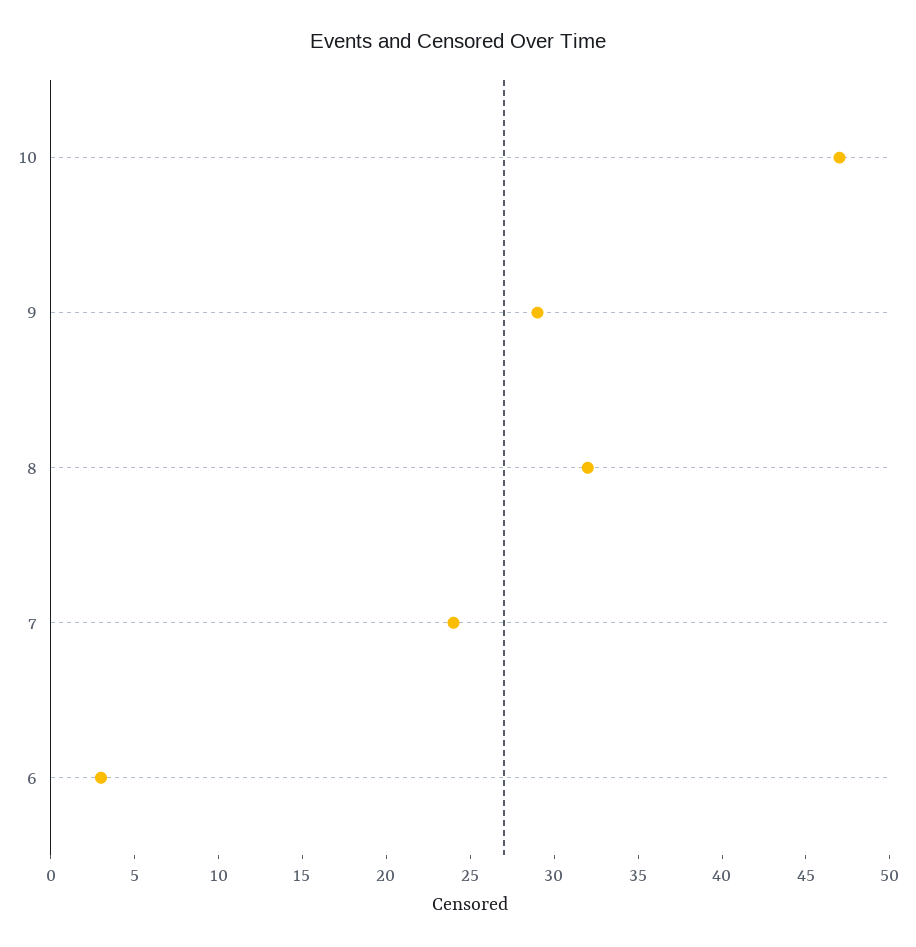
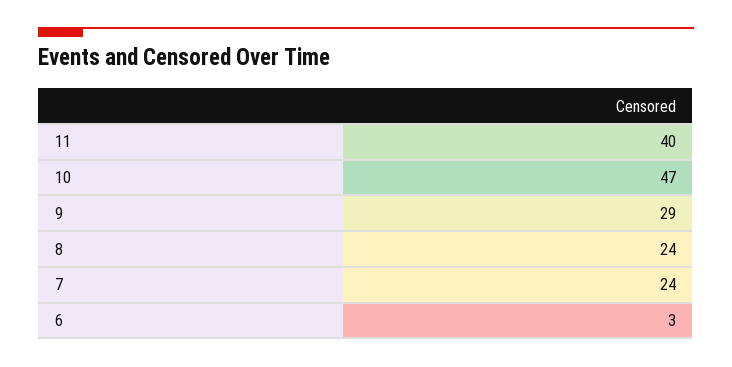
8: 32 -> 24
11: none -> 40

